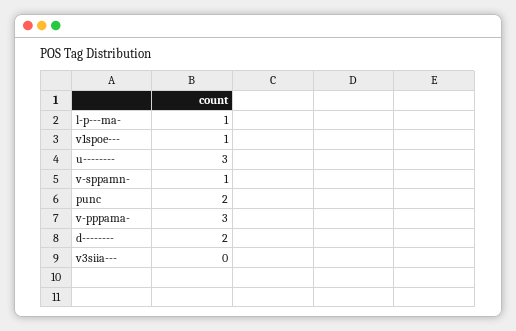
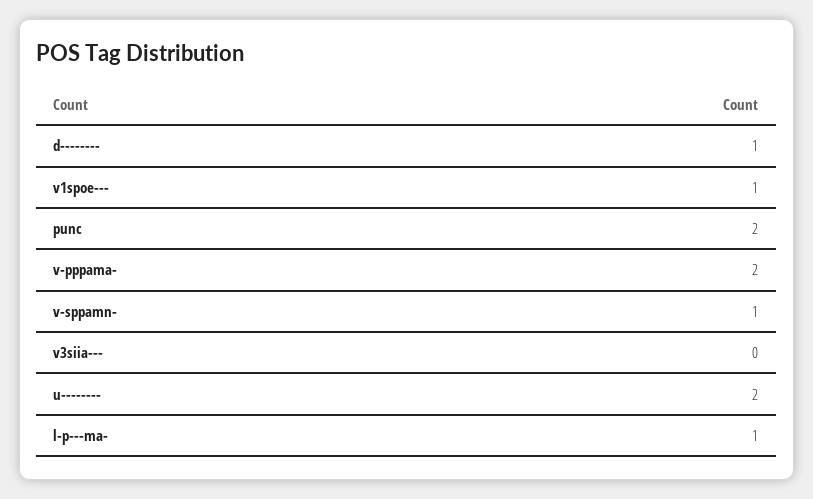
u--------: 3 -> 2
v-pppama-: 3 -> 2
d--------: 2 -> 1

